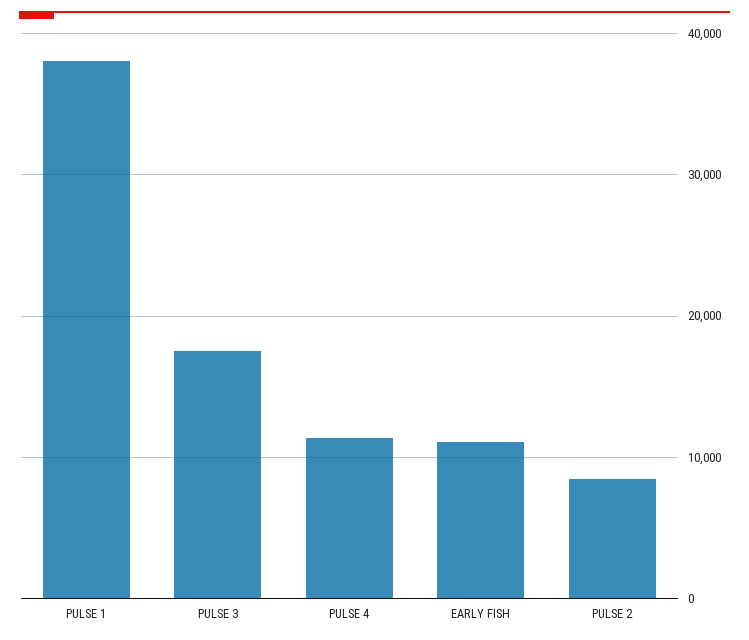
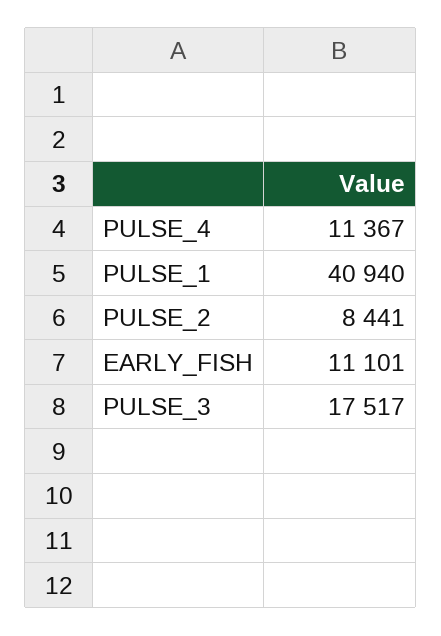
PULSE 1: 38000 -> 40940

